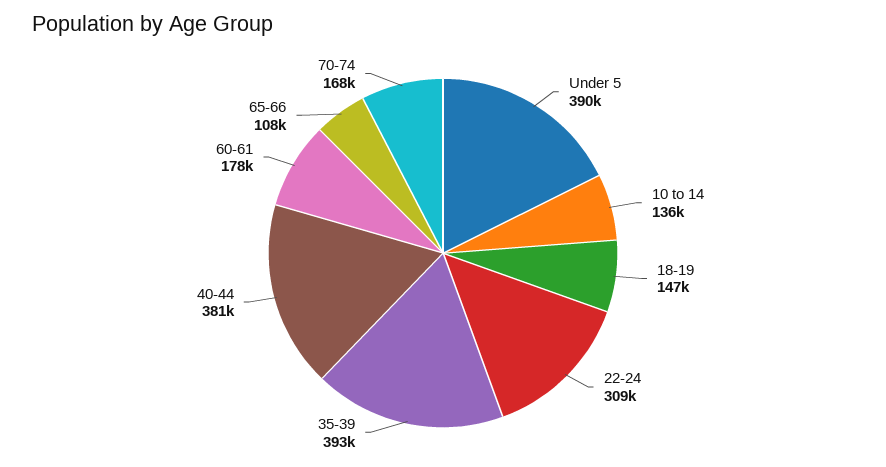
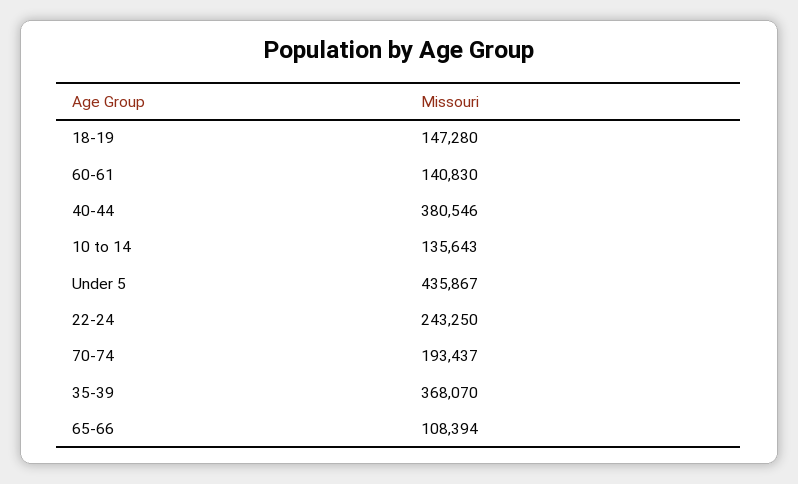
Under 5: 390000 -> 435867
22-24: 309000 -> 243250
35-39: 393000 -> 368070
60-61: 178000 -> 140830
70-74: 168000 -> 193437

